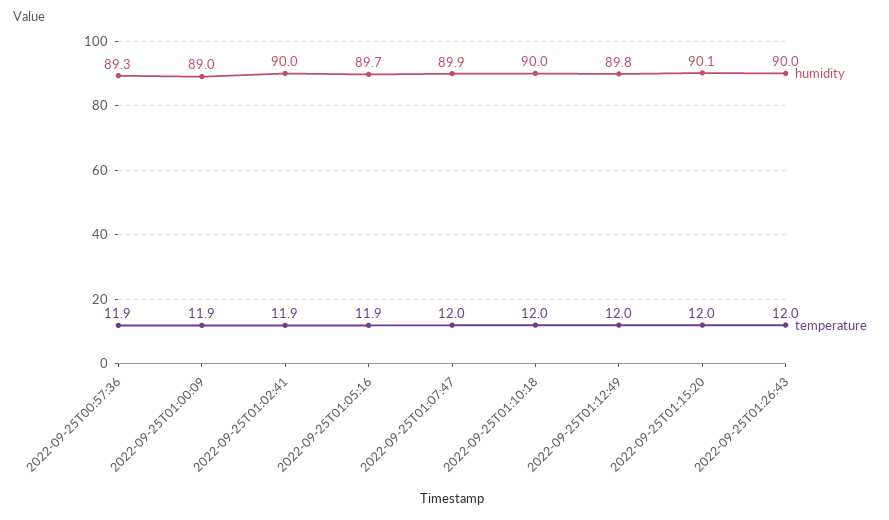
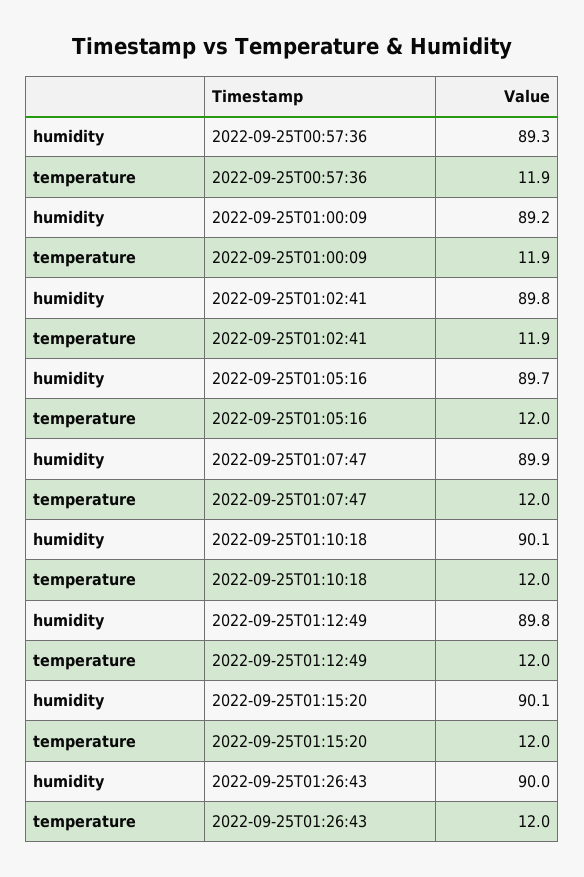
humidity, 2022-09-25T01:00:09: 89 -> 89.2
humidity, 2022-09-25T01:02:41: 90 -> 89.8
temperature, 2022-09-25T01:05:16: 11.9 -> 12
humidity, 2022-09-25T01:10:18: 90 -> 90.1

